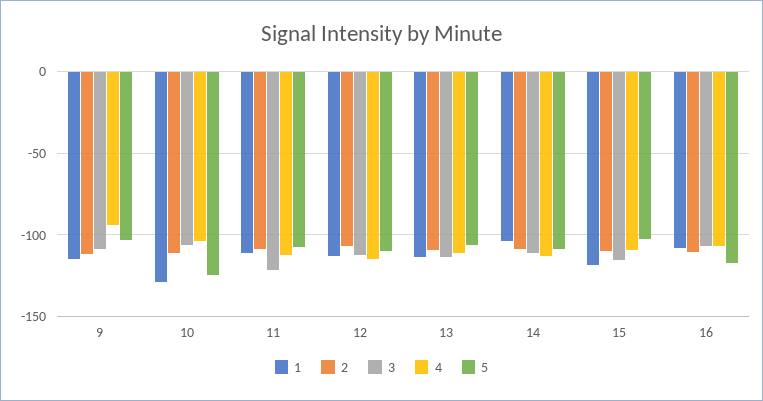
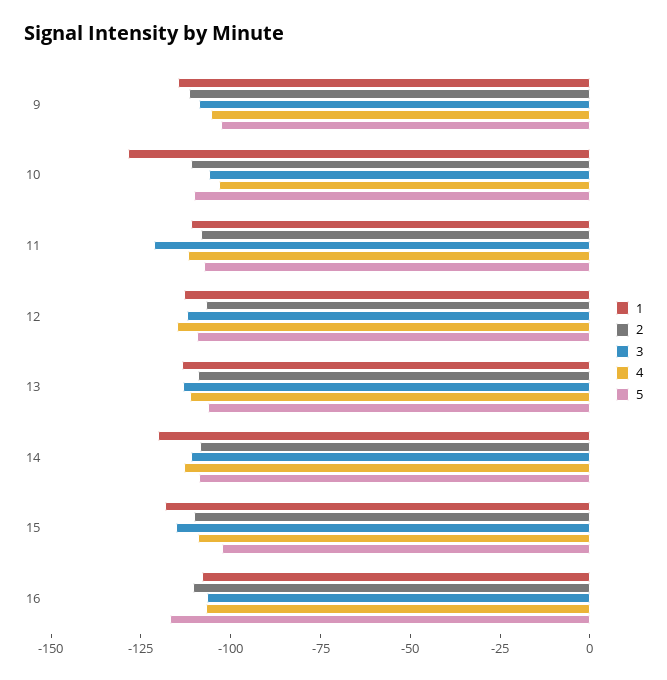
4, 9: -95 -> -105
5, 10: -125 -> -110
1, 14: -105 -> -120

